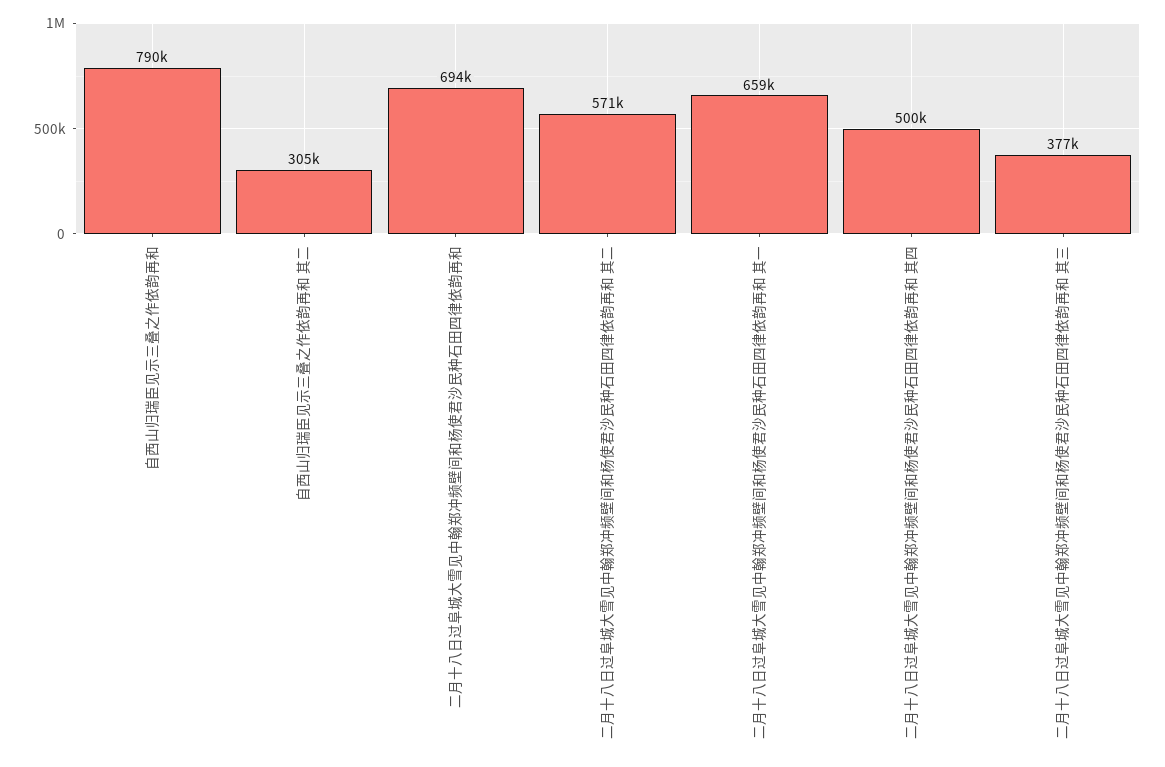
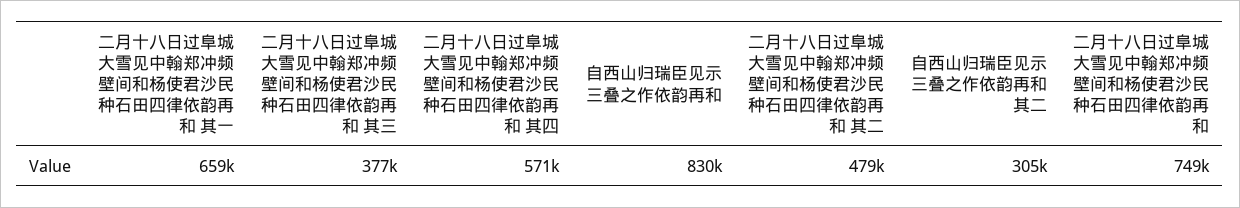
自西山归瑞臣见示三叠之作依韵再和: 790000 -> 830000
二月十八日过阜城大雪见中翰郑冲频壁间和杨使君沙民种石田四律依韵再和: 694000 -> 749000
二月十八日过阜城大雪见中翰郑冲频壁间和杨使君沙民种石田四律依韵再和 其二: 571000 -> 479000
二月十八日过阜城大雪见中翰郑冲频壁间和杨使君沙民种石田四律依韵再和 其四: 500000 -> 571000

